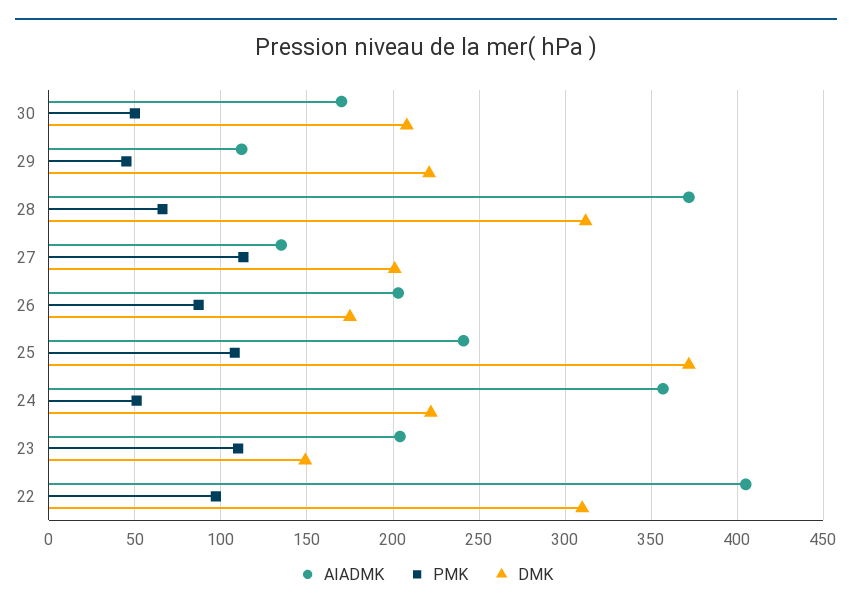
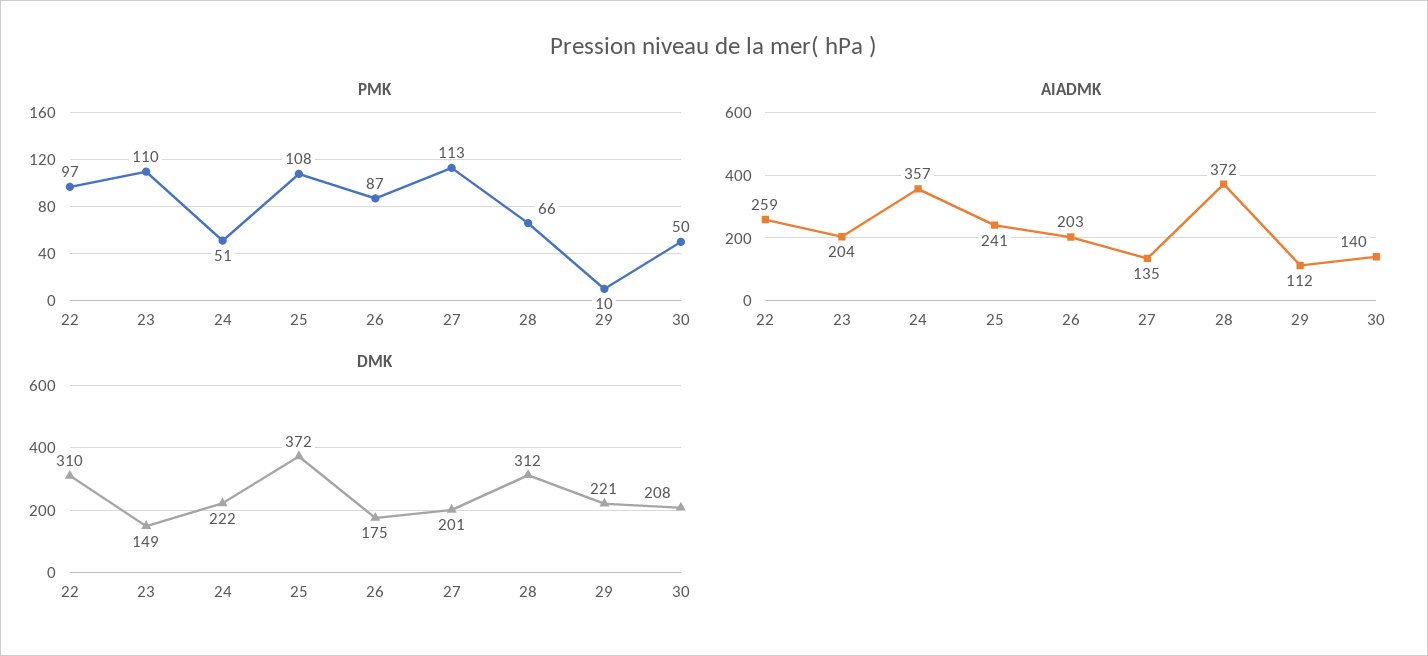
AIADMK, 30: 170 -> 140
PMK, 29: 45 -> 10
AIADMK, 22: 405 -> 259

